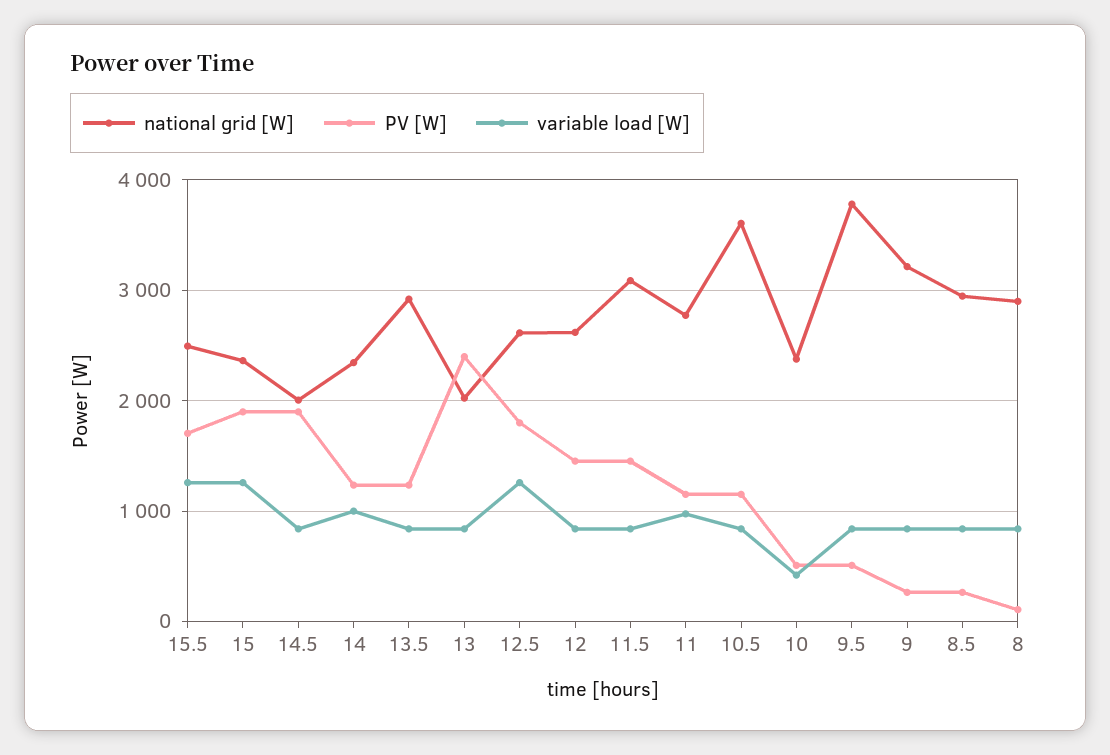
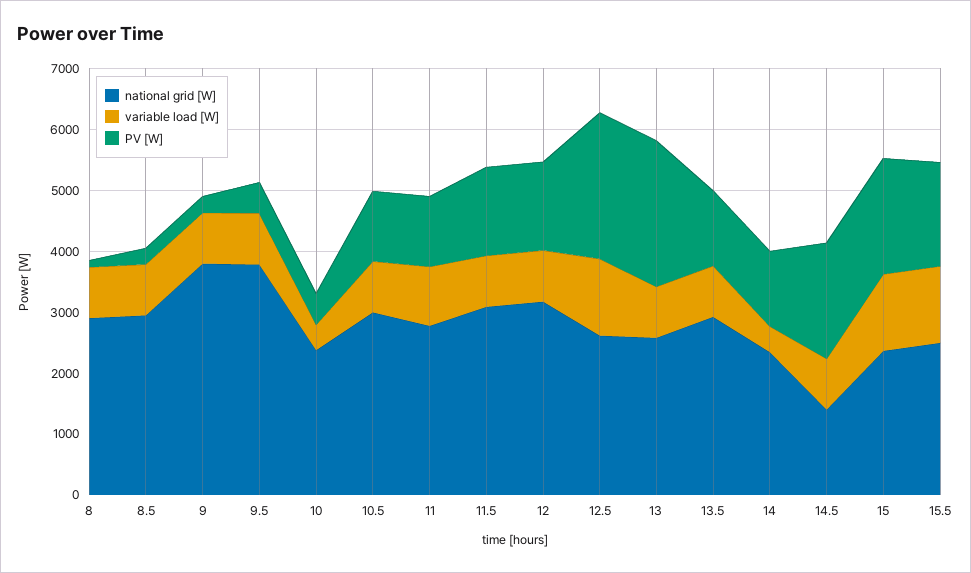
national grid [W], 14.5: 2000 -> 1400
variable load [W], 14: 1000 -> 400
national grid [W], 13: 2000 -> 2600
PV [W], 12.5: 1800 -> 2400
national grid [W], 12: 2600 -> 3200
national grid [W], 10.5: 3600 -> 3000
national grid [W], 9: 3200 -> 3800

